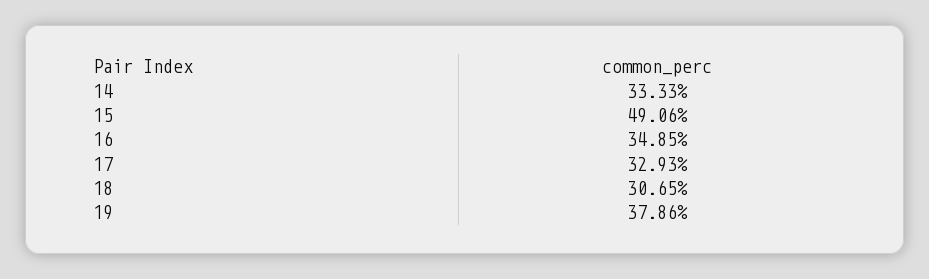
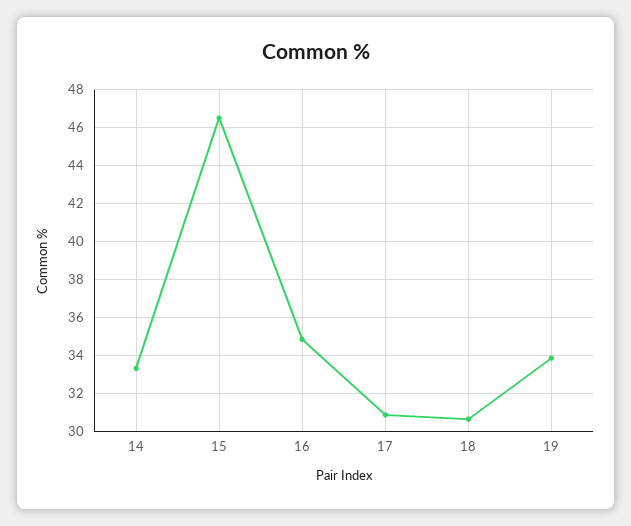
15: 49.06 -> 46.5
17: 32.93 -> 31
19: 37.86 -> 34

